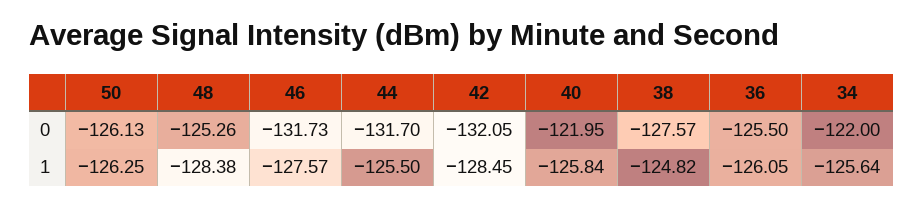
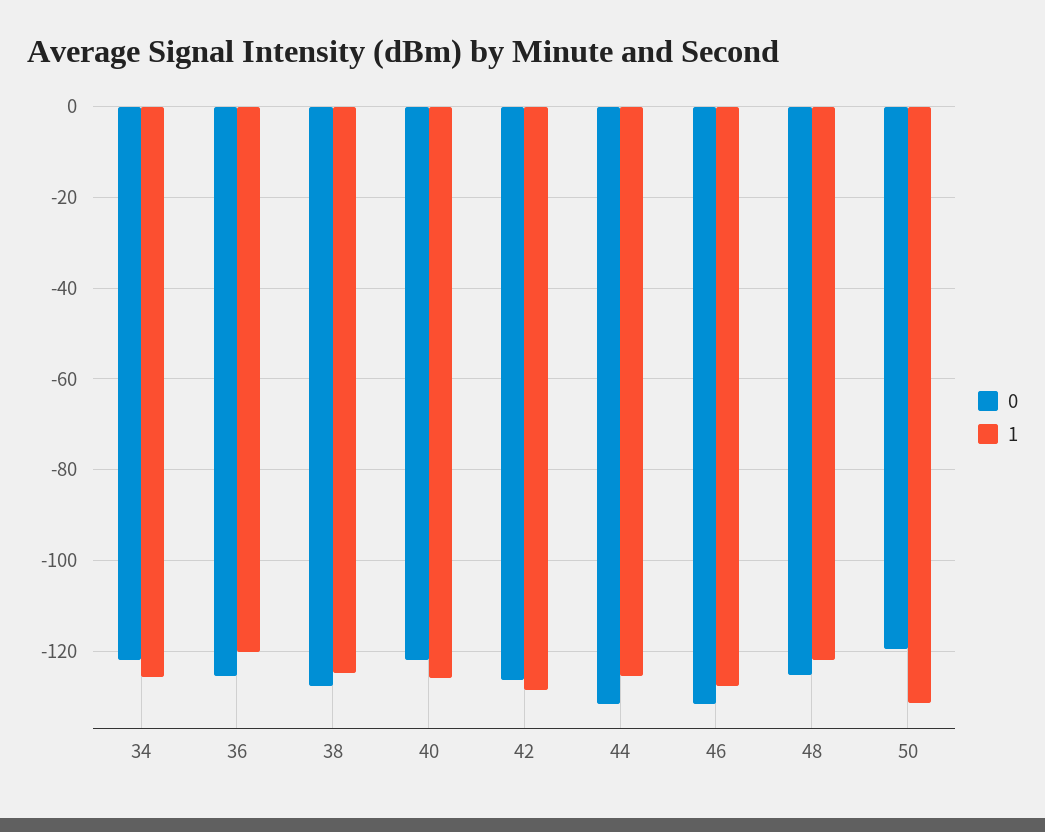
0, 50: -126.13 -> -120
0, 42: -132.05 -> -126
1, 50: -126.25 -> -132
1, 48: -128.38 -> -122
1, 36: -126.05 -> -120

